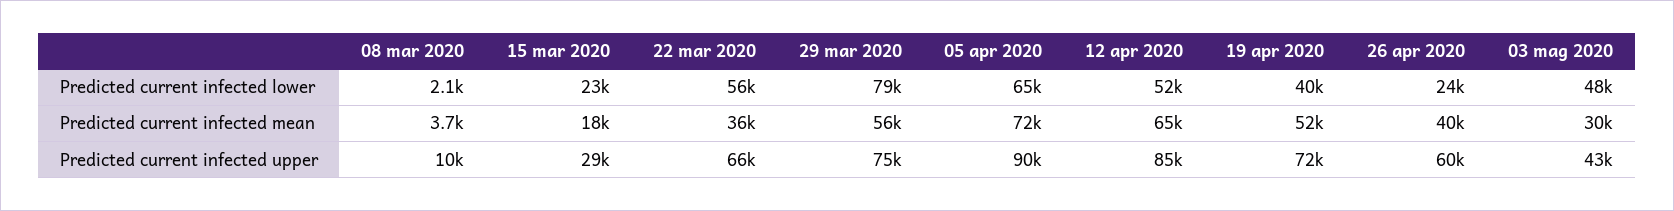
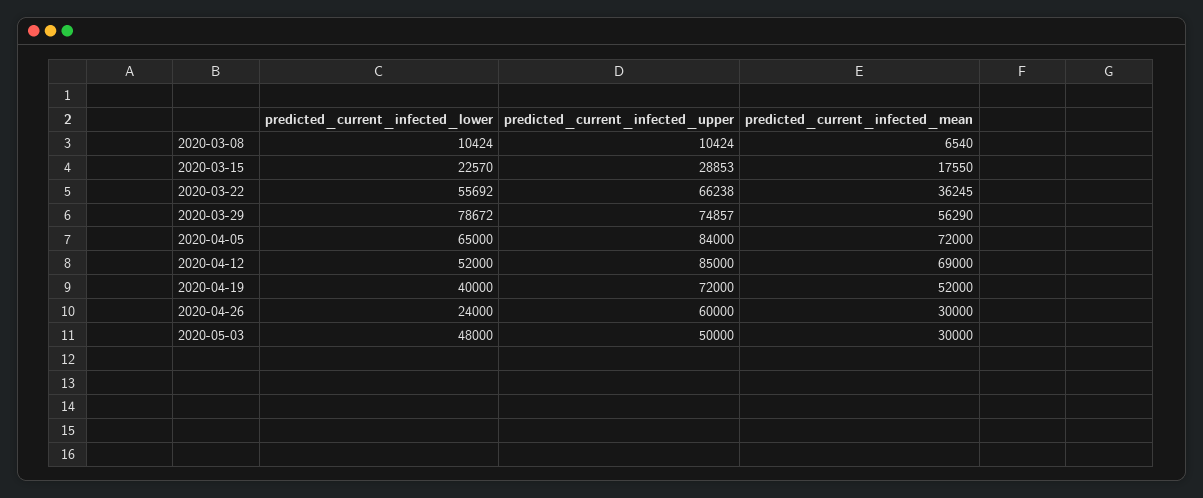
08 mar 2020, Predicted current infected lower: 2100 -> 10424
08 mar 2020, Predicted current infected mean: 3700 -> 6540
12 apr 2020, Predicted current infected mean: 65000 -> 69000
26 apr 2020, Predicted current infected mean: 40000 -> 30000
05 apr 2020, Predicted current infected upper: 90000 -> 84000
03 mag 2020, Predicted current infected upper: 43000 -> 50000

